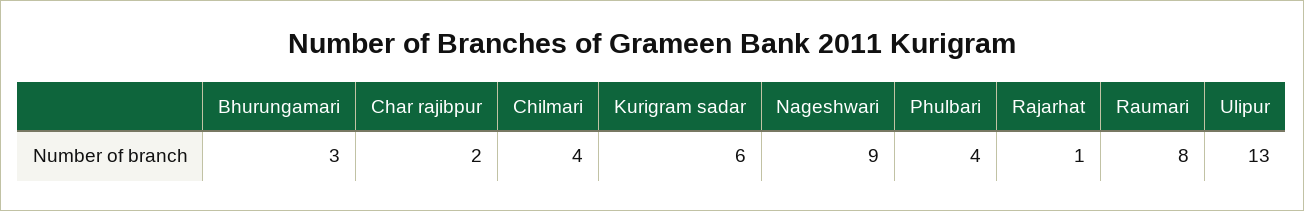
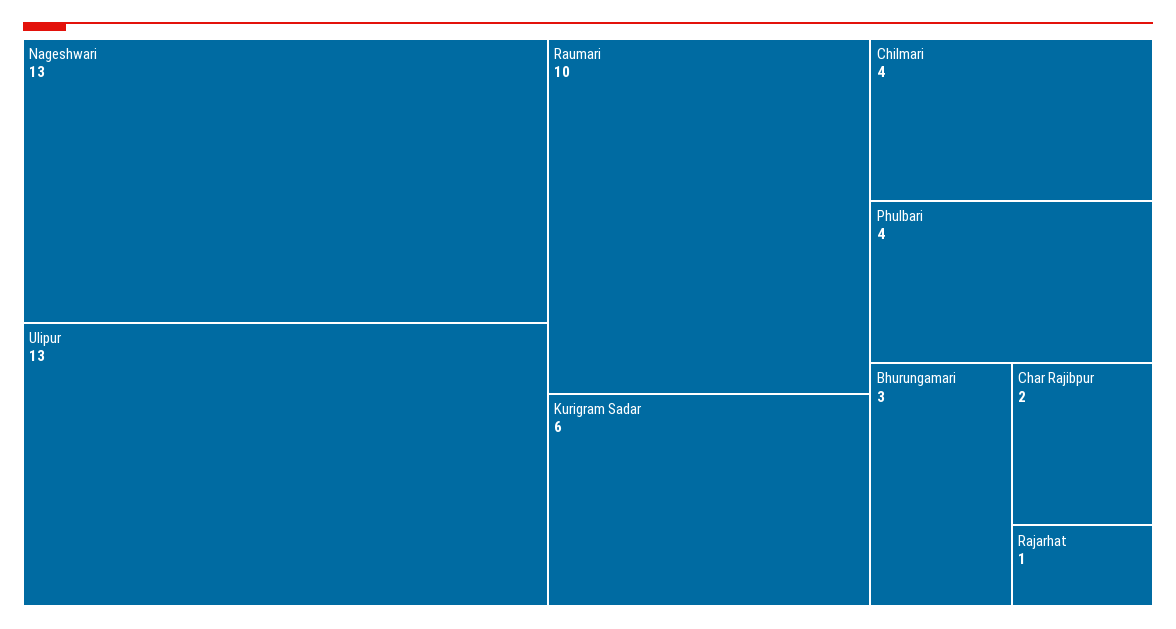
Nageshwari: 9 -> 13
Raumari: 8 -> 10

